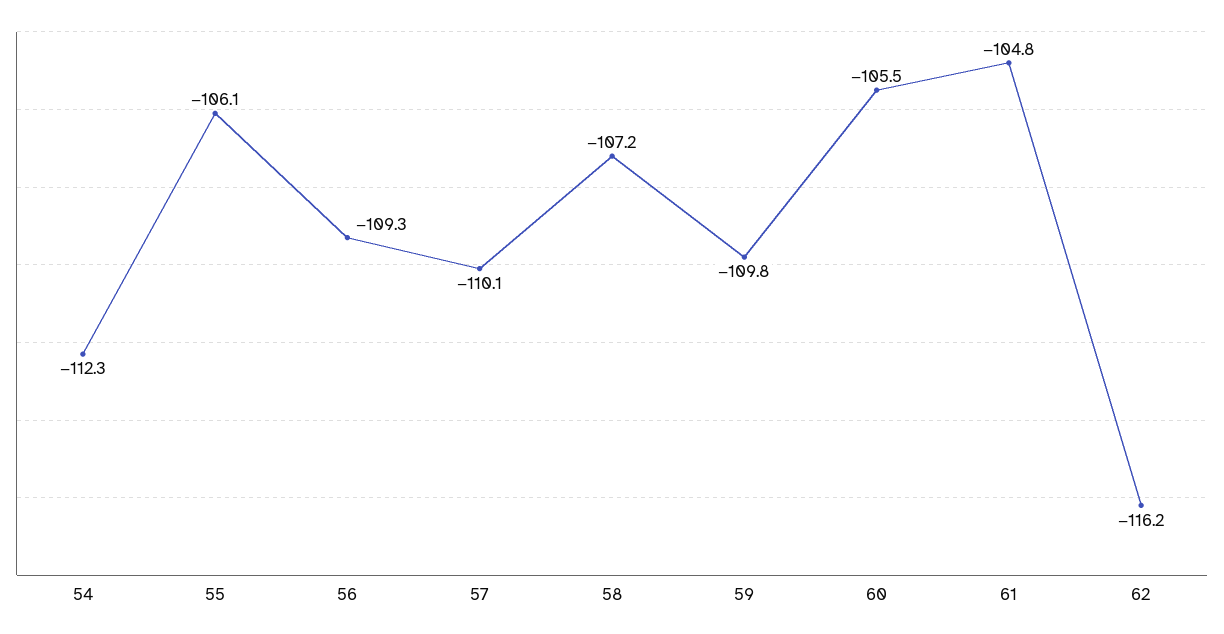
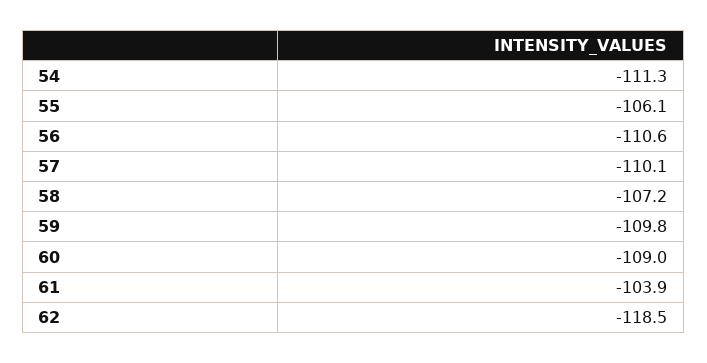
54: -112.3 -> -111.3
56: -109.3 -> -110.6
60: -105.5 -> -109
61: -104.8 -> -103.9
62: -116.2 -> -118.5

